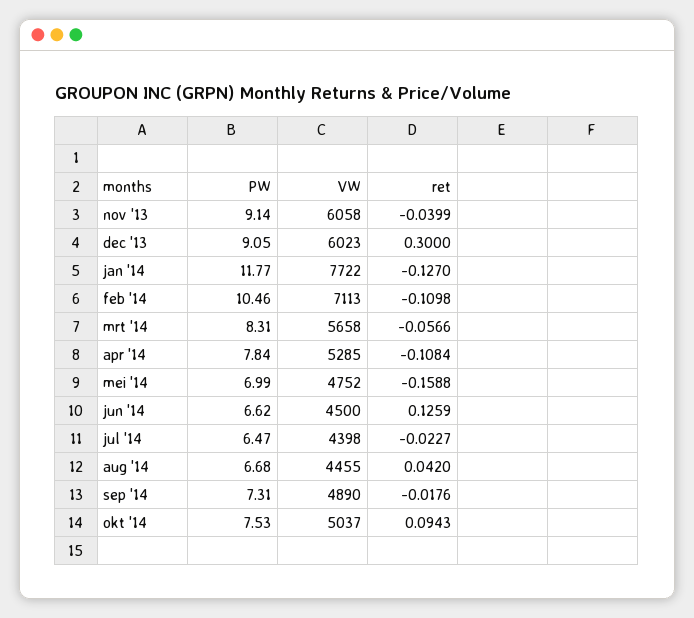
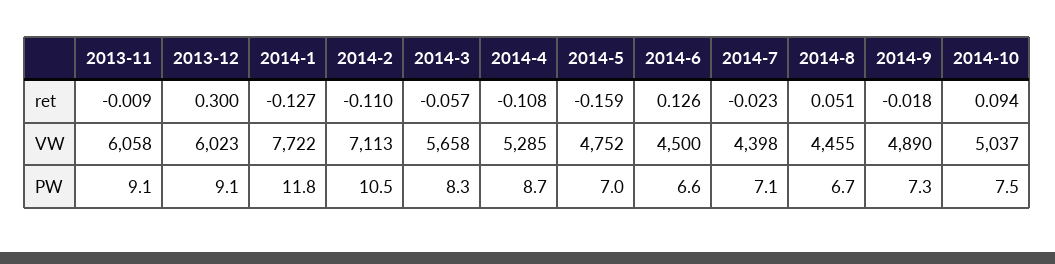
ret, nov '13: -0.0399 -> -0.009
PW, apr '14: 7.84 -> 8.7
PW, jul '14: 6.47 -> 7.1
ret, aug '14: 0.042 -> 0.051

